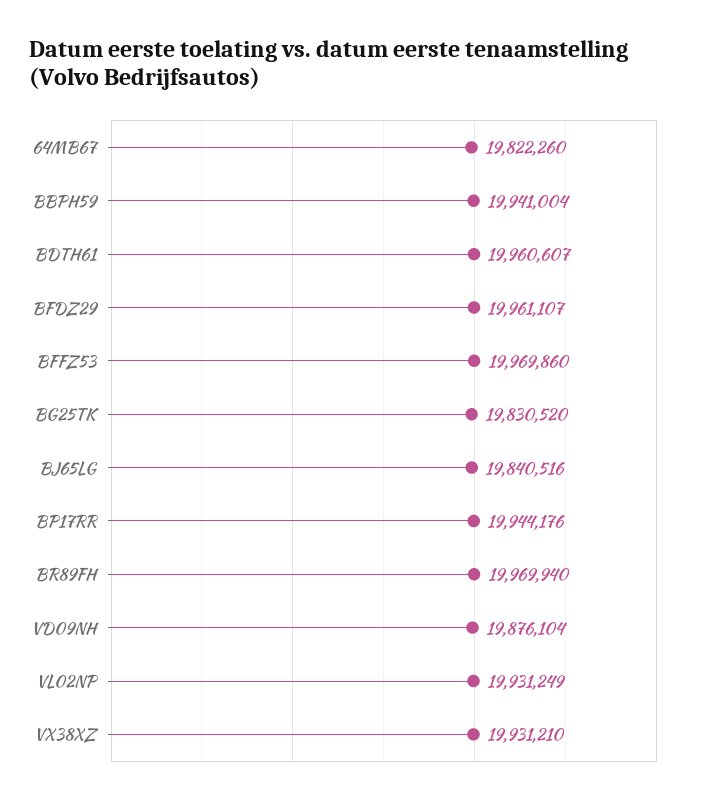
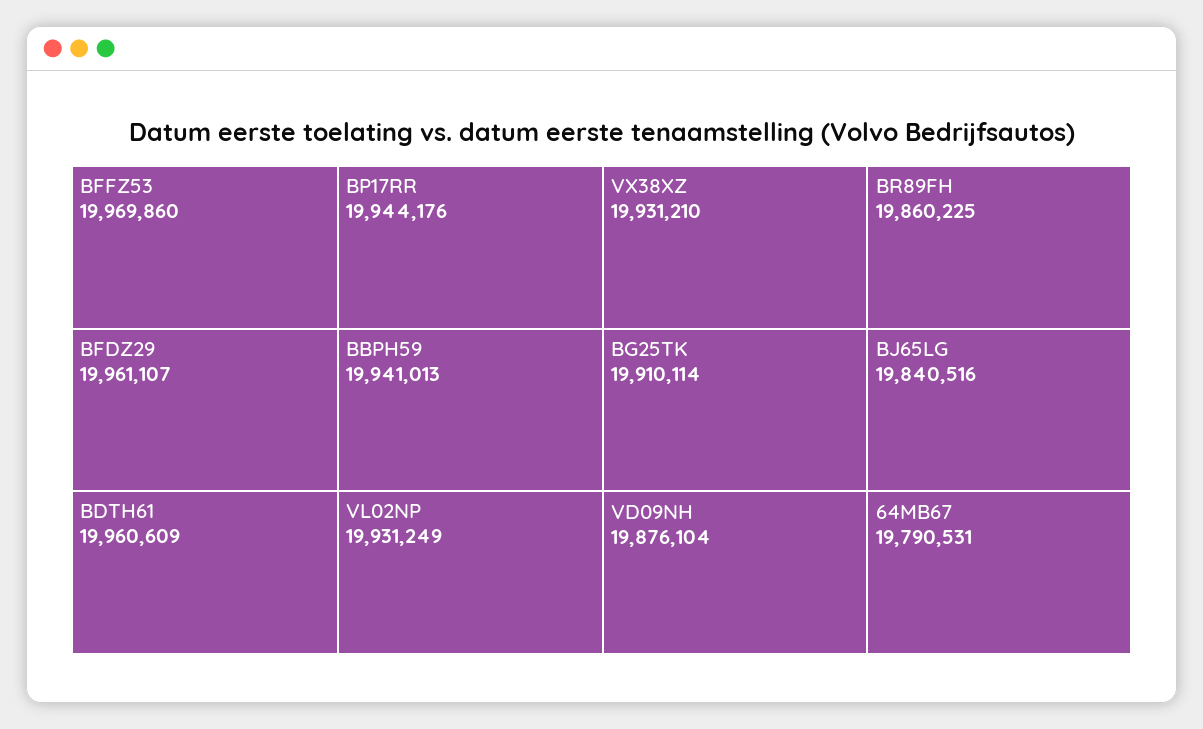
64MB67: 19822260 -> 19790531
BBPH59: 19941004 -> 19941013
BDTH61: 19960607 -> 19960609
BG25TK: 19830520 -> 19910114
BR89FH: 19969940 -> 19860225

